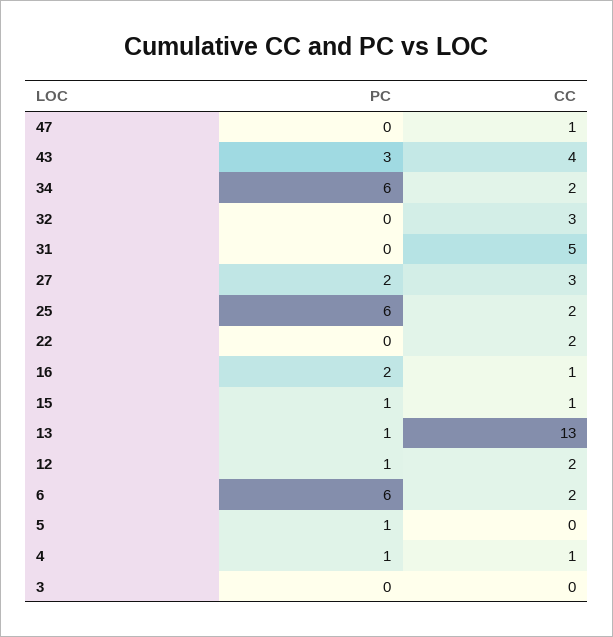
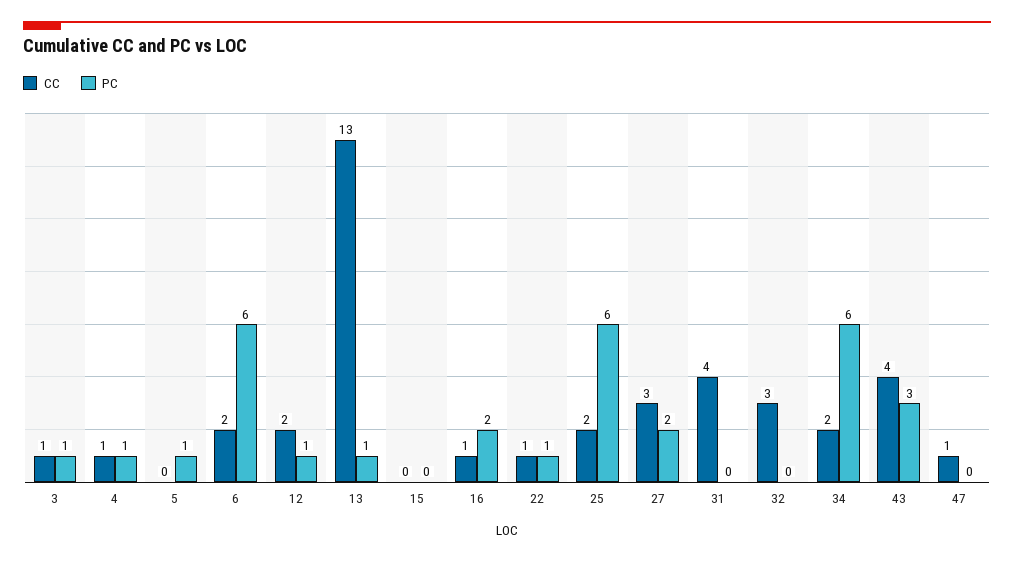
CC, 31: 5 -> 4
PC, 22: 0 -> 1
CC, 22: 2 -> 1
PC, 15: 1 -> 0
CC, 15: 1 -> 0
PC, 3: 0 -> 1
CC, 3: 0 -> 1

